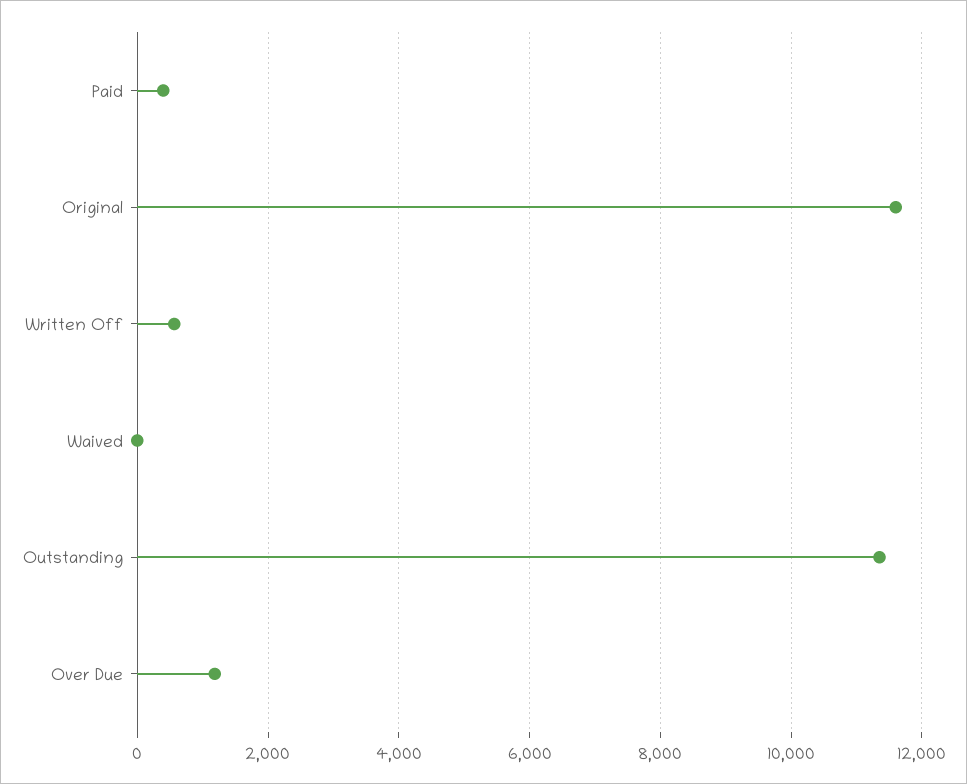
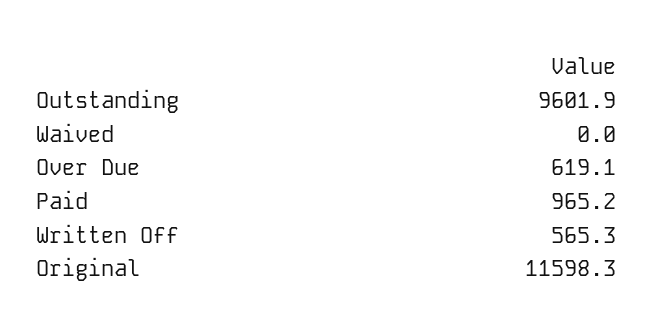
Paid: 400 -> 965.2
Outstanding: 11400 -> 9601.9
Over Due: 1200 -> 619.1

